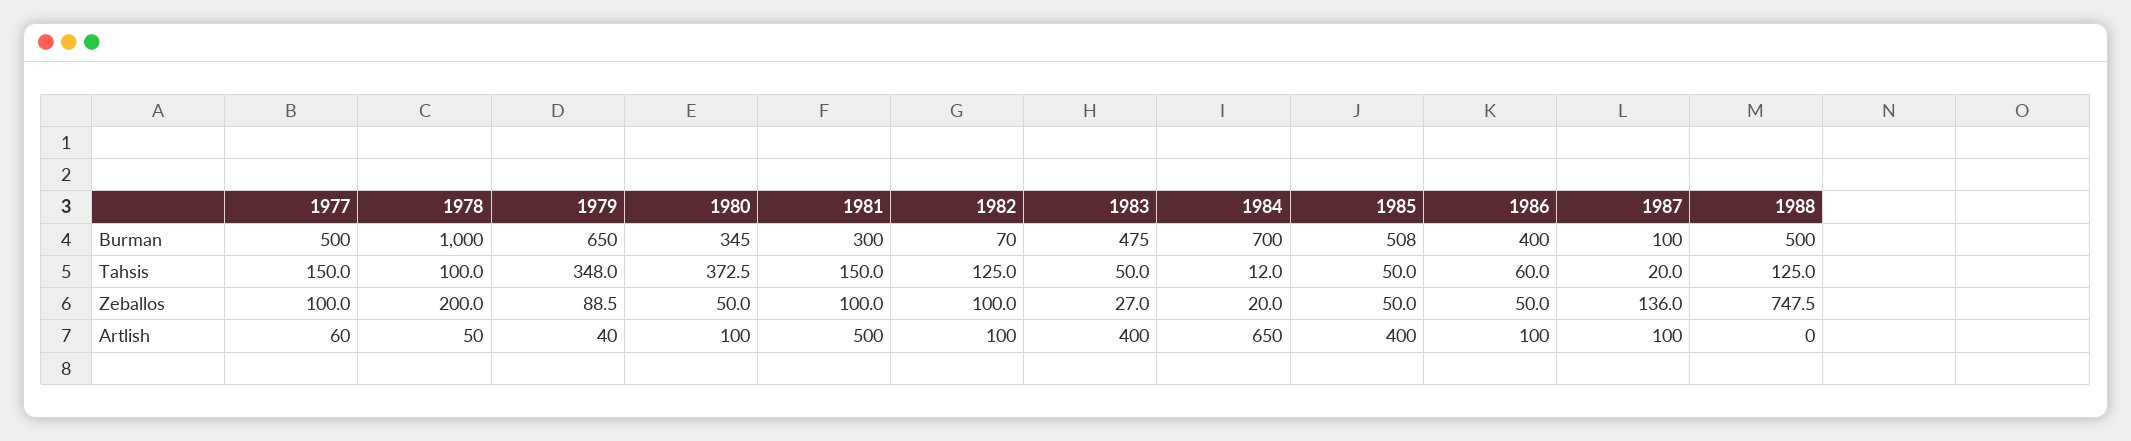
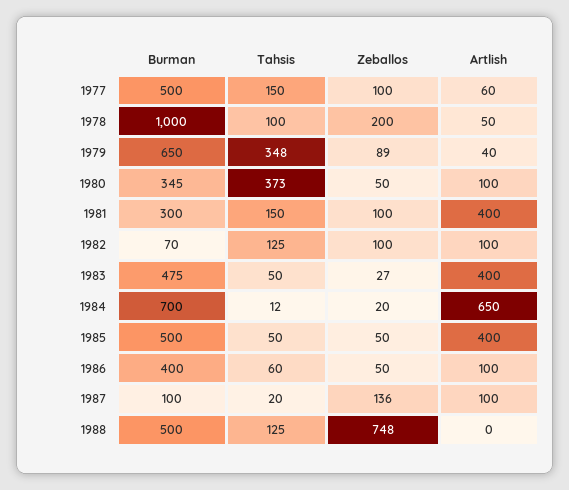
1985, Burman: 508 -> 500
1981, Artlish: 500 -> 400

